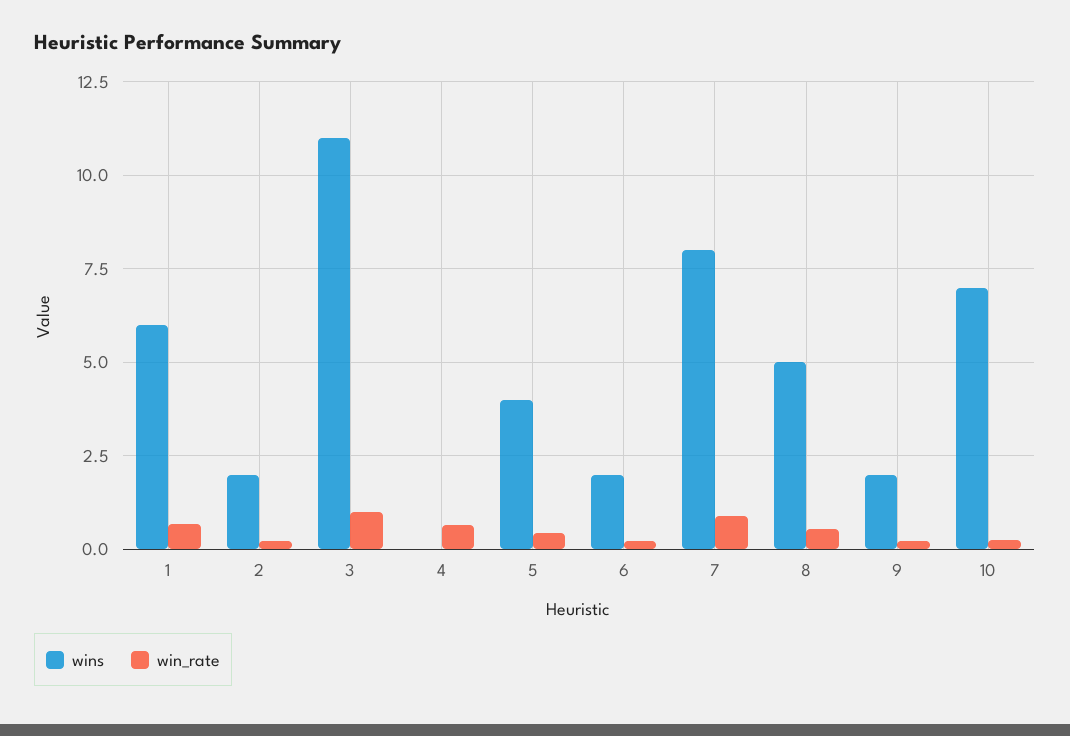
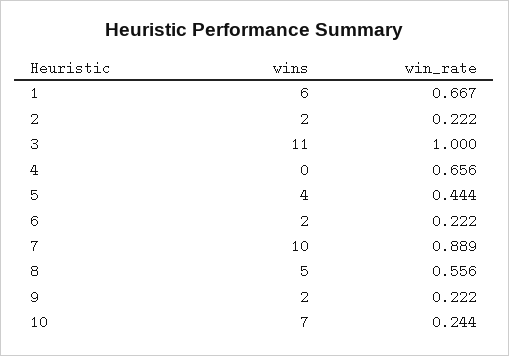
wins, 7: 8 -> 10

